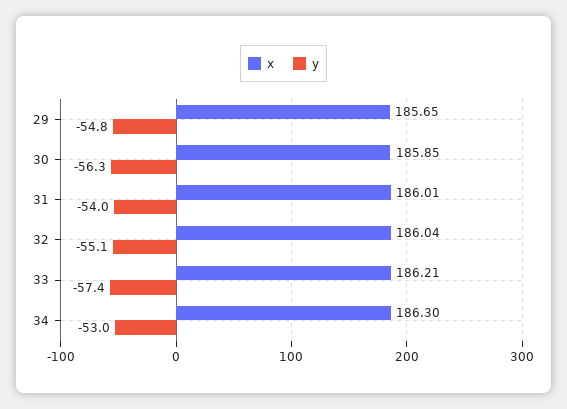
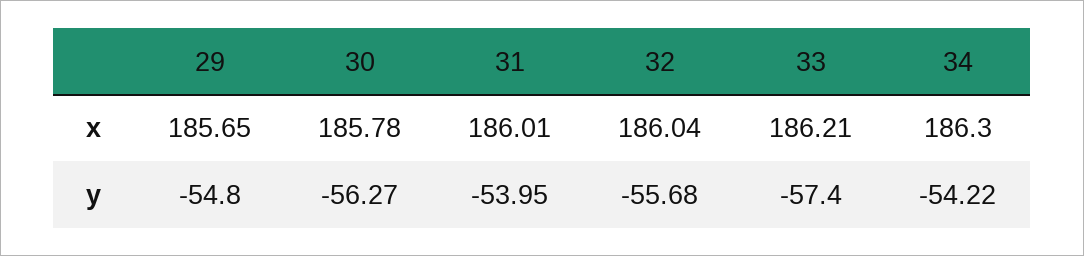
x, 30: 185.85 -> 185.78
y, 32: -55.1 -> -55.68
y, 34: -53 -> -54.22

